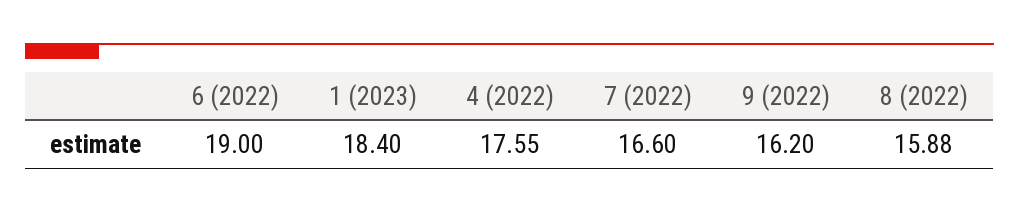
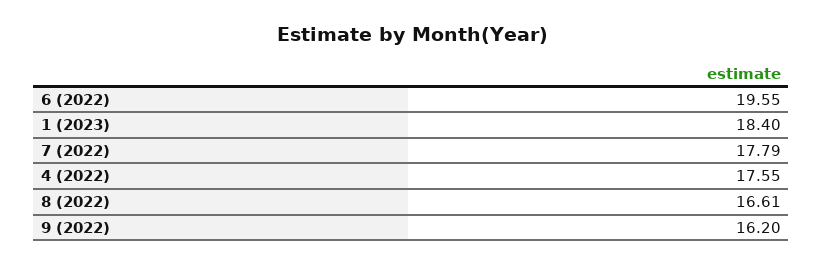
6 (2022): 19 -> 19.55
7 (2022): 16.6 -> 17.79
8 (2022): 15.88 -> 16.61

